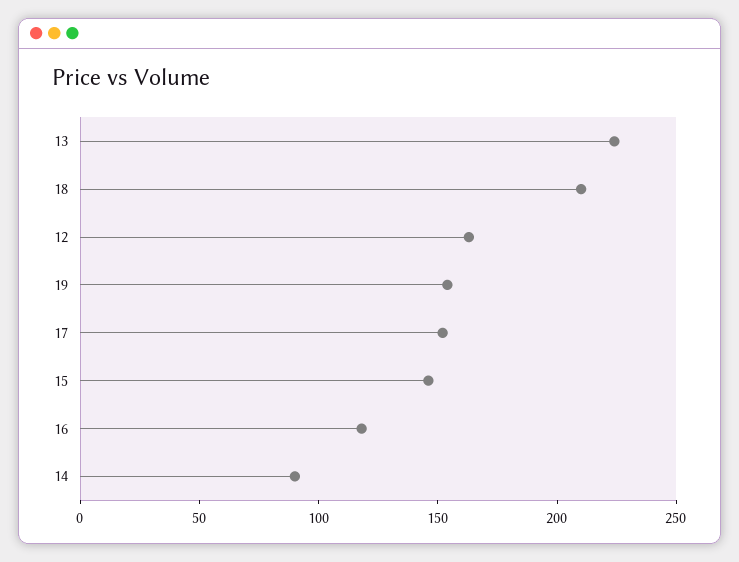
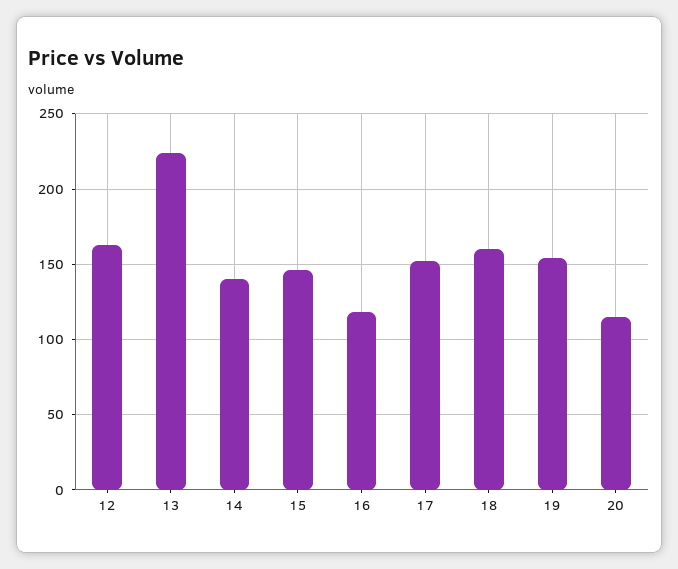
18: 210 -> 160
14: 90 -> 140
20: none -> 115

